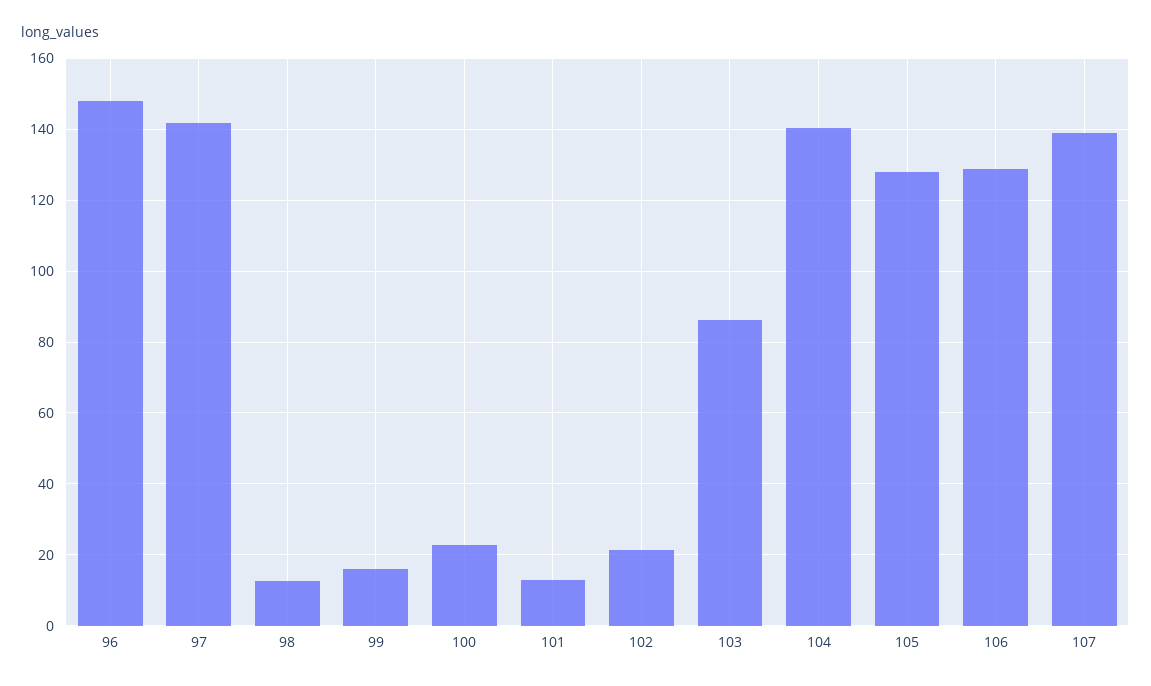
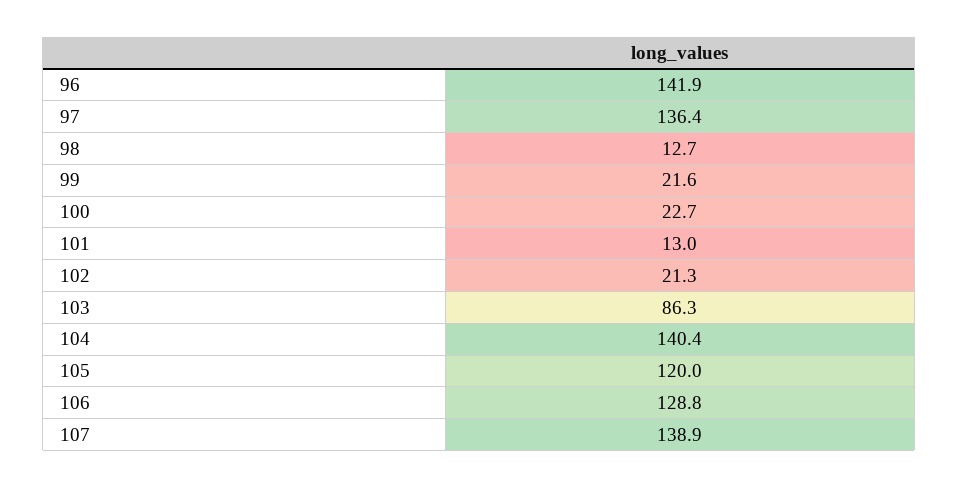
96: 148 -> 141.9
97: 142 -> 136.4
99: 16 -> 21.6
105: 128 -> 120

